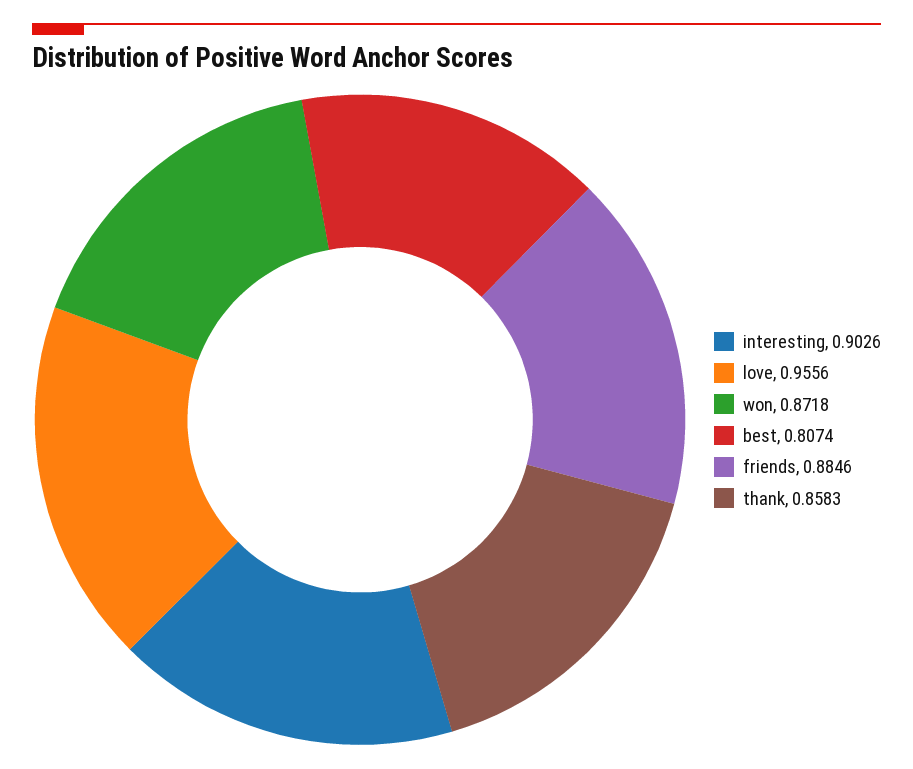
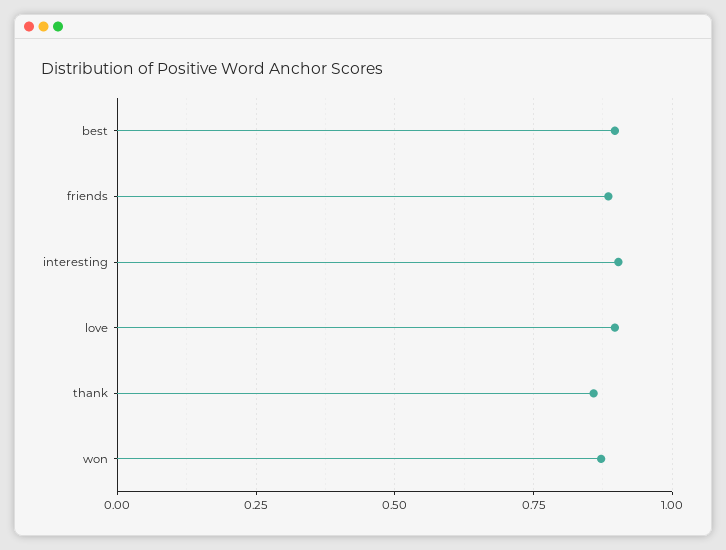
love: 0.9556 -> 0.9
best: 0.8074 -> 0.9

